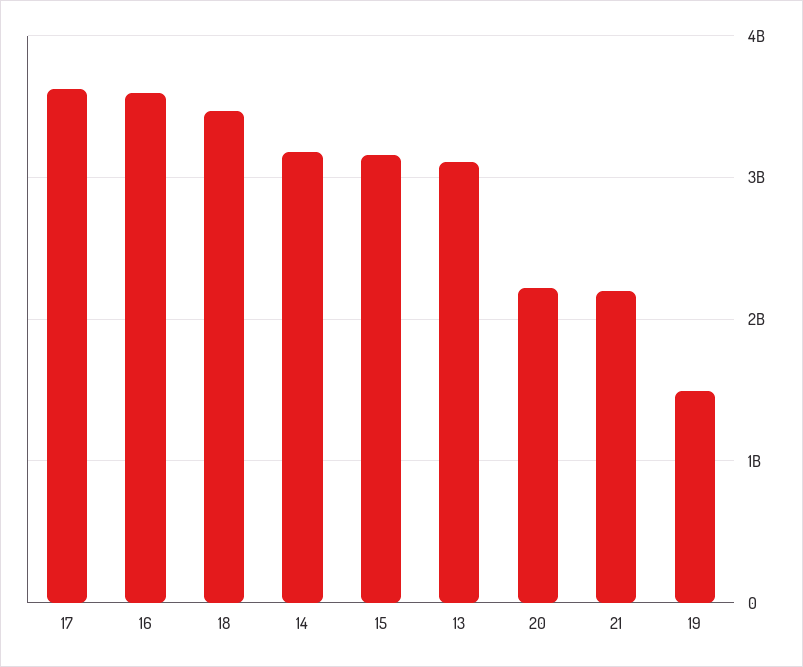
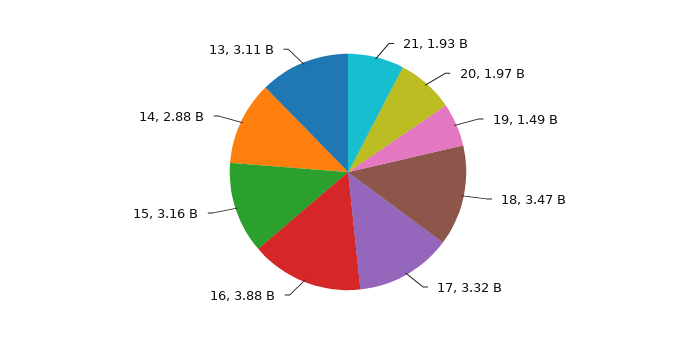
17: 3600000000 -> 3320000000
16: 3600000000 -> 3880000000
14: 3200000000 -> 2880000000
20: 2200000000 -> 1970000000
21: 2200000000 -> 1930000000

